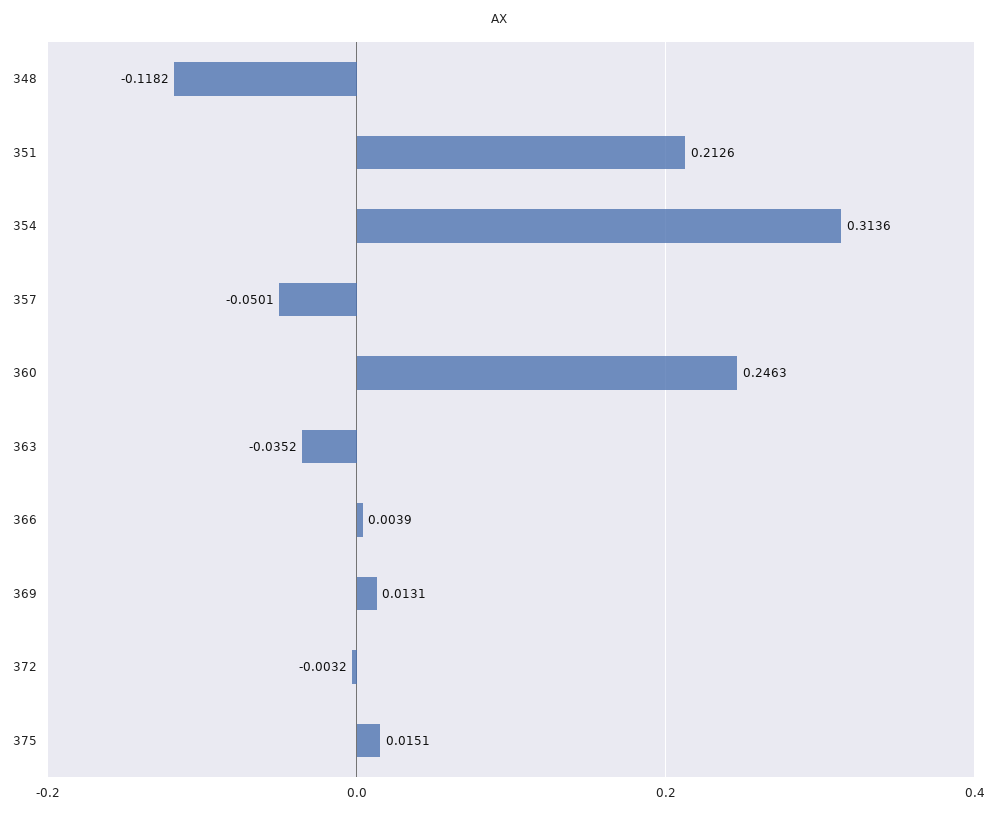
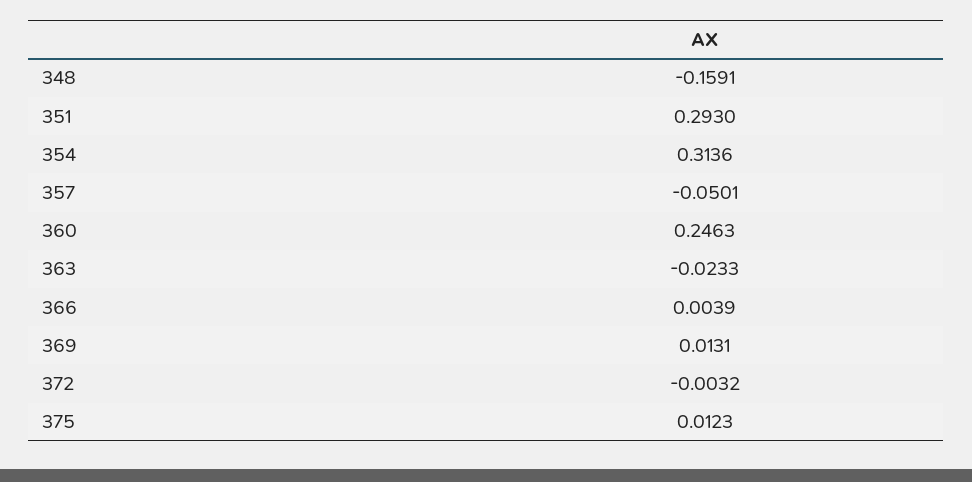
348: -0.1182 -> -0.1591
351: 0.2126 -> 0.293
363: -0.0352 -> -0.0233
375: 0.0151 -> 0.0123

